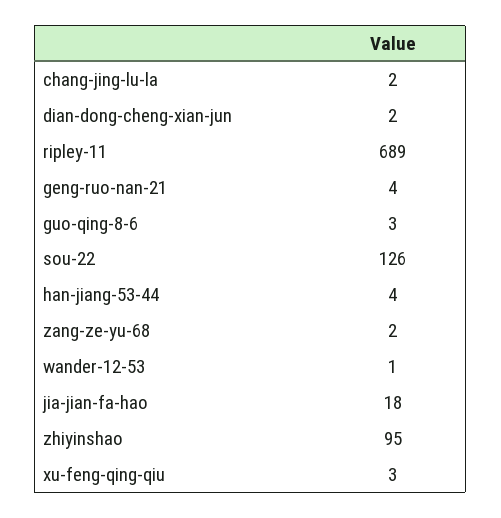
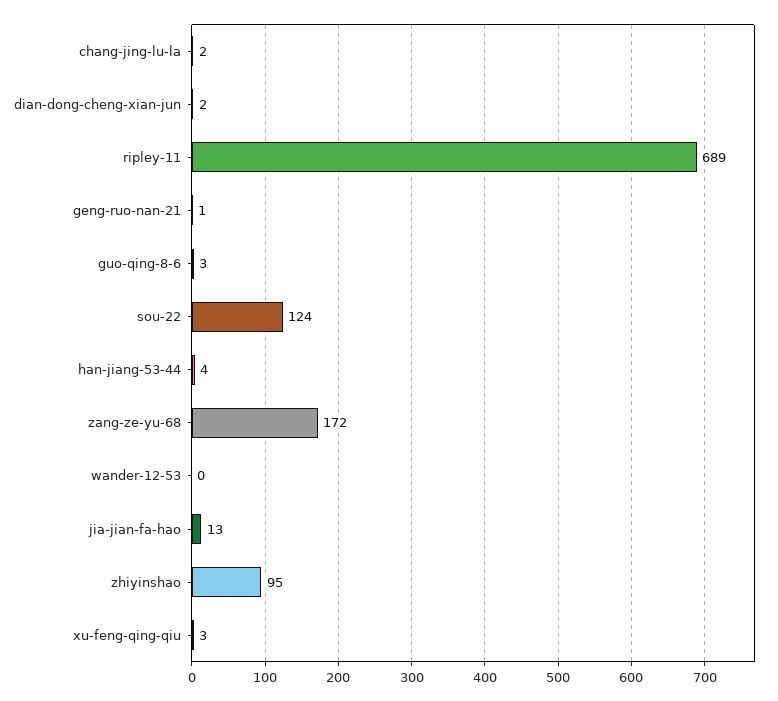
geng-ruo-nan-21: 4 -> 1
sou-22: 126 -> 124
zang-ze-yu-68: 2 -> 172
wander-12-53: 1 -> 0
jia-jian-fa-hao: 18 -> 13

